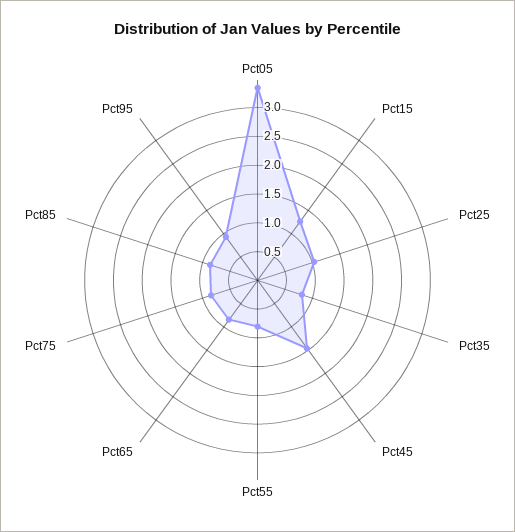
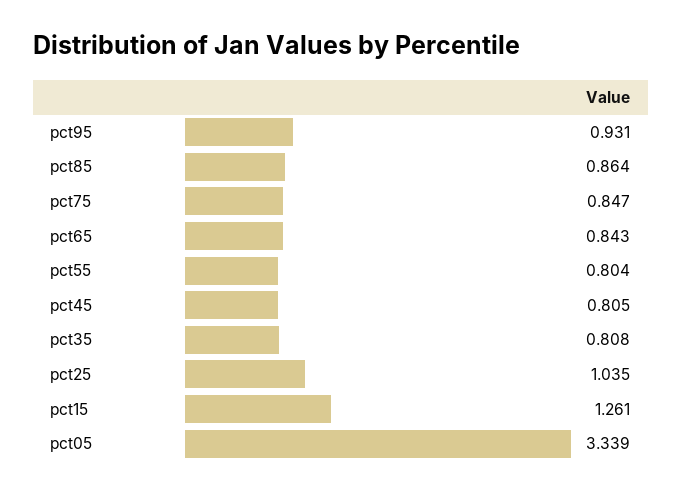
Pct45: 1.5 -> 0.805

